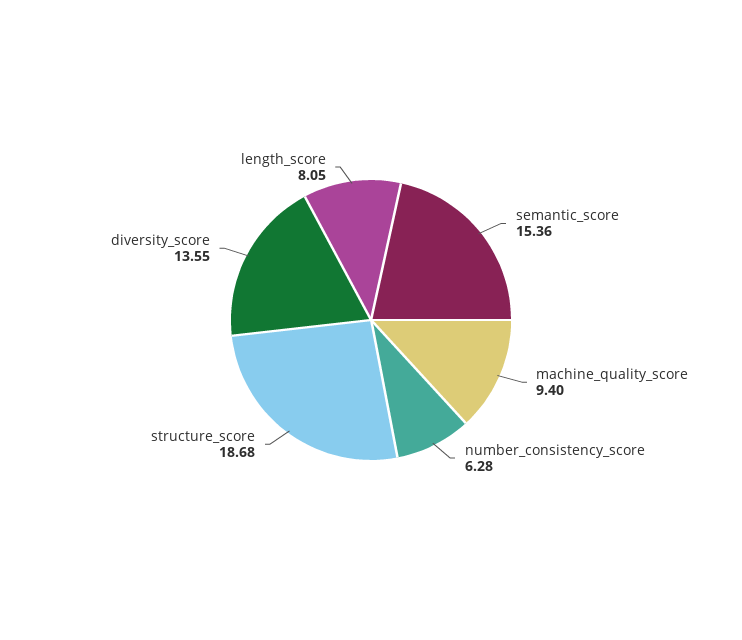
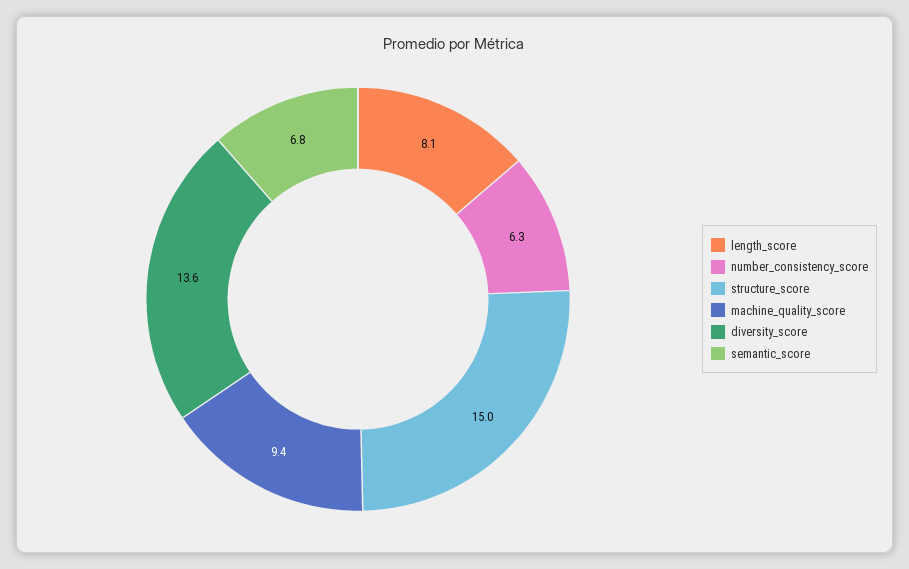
semantic_score: 15.36 -> 6.8
structure_score: 18.68 -> 15

